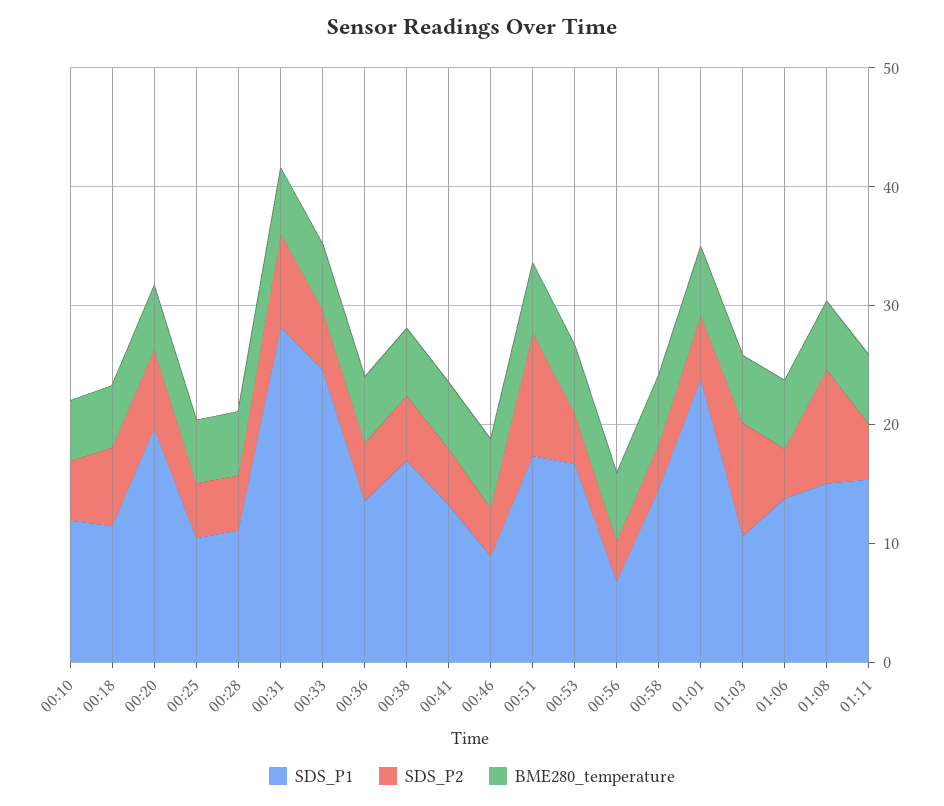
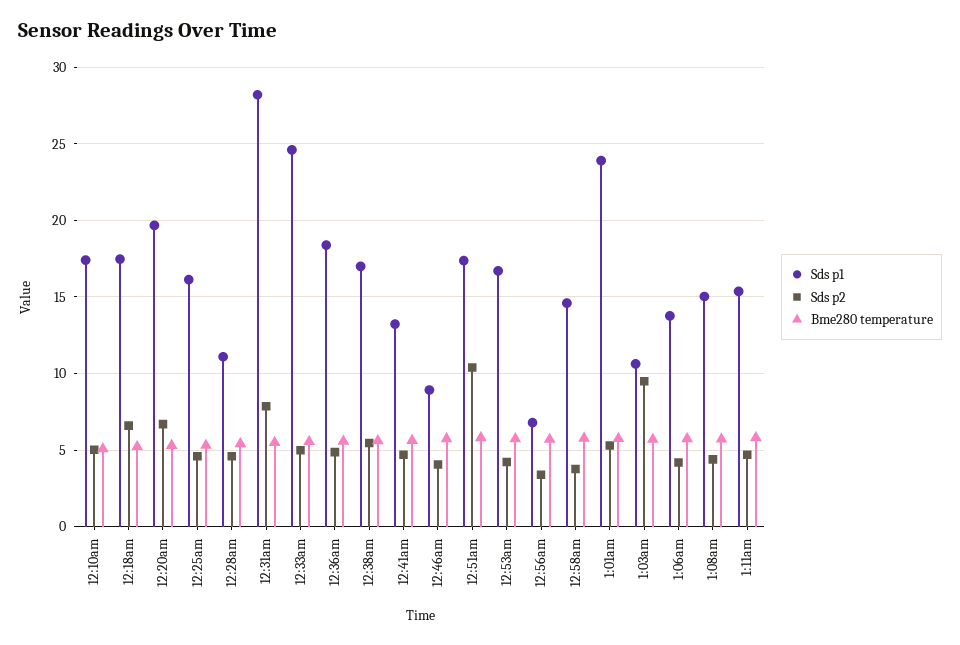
SDS_P1, 00:10: 12 -> 17.5
SDS_P1, 00:18: 12 -> 17.5
SDS_P1, 00:25: 10 -> 16
SDS_P1, 00:36: 14 -> 18.5
SDS_P2, 01:08: 10 -> 4.5

